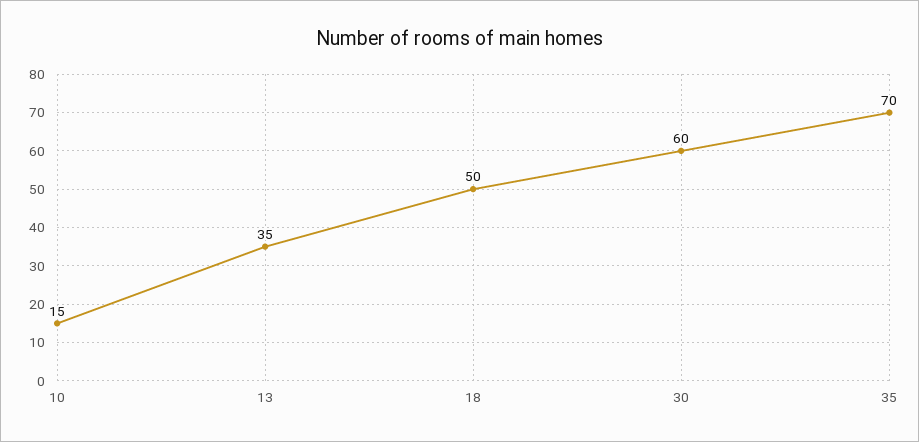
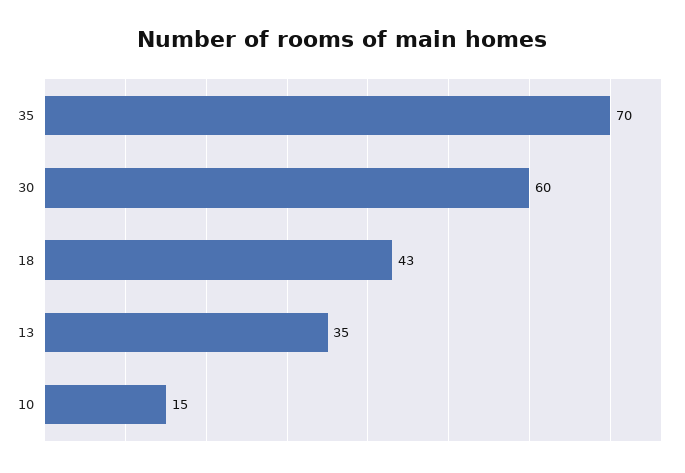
18: 50 -> 43

